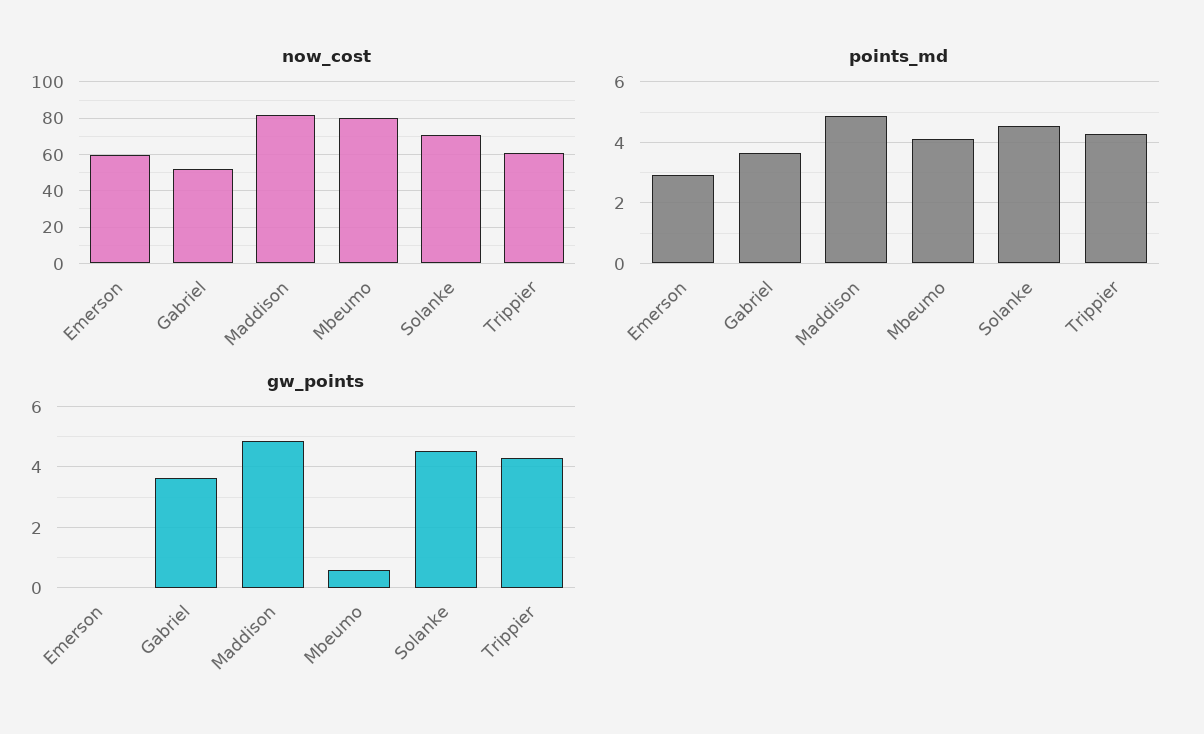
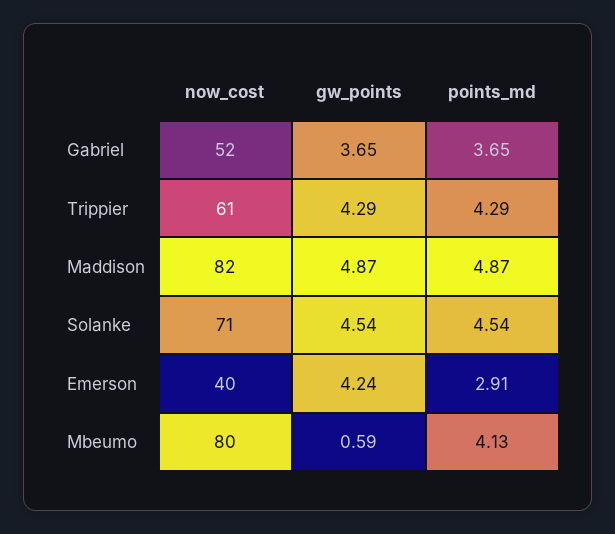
now_cost, Emerson: 60 -> 40
gw_points, Emerson: 0 -> 4.24

